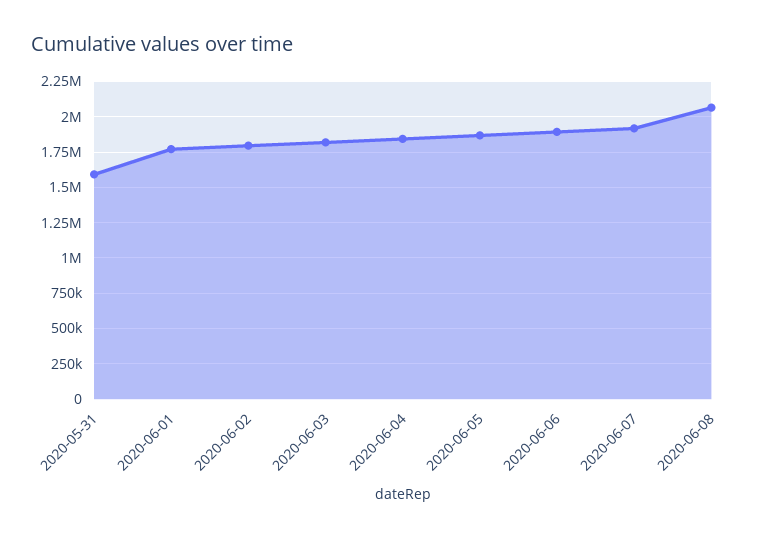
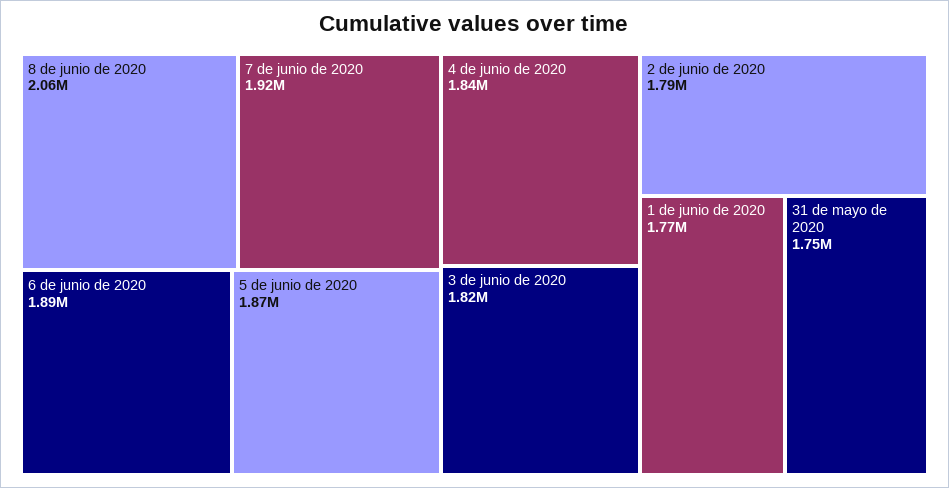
2020-05-31: 1600000 -> 1750000

